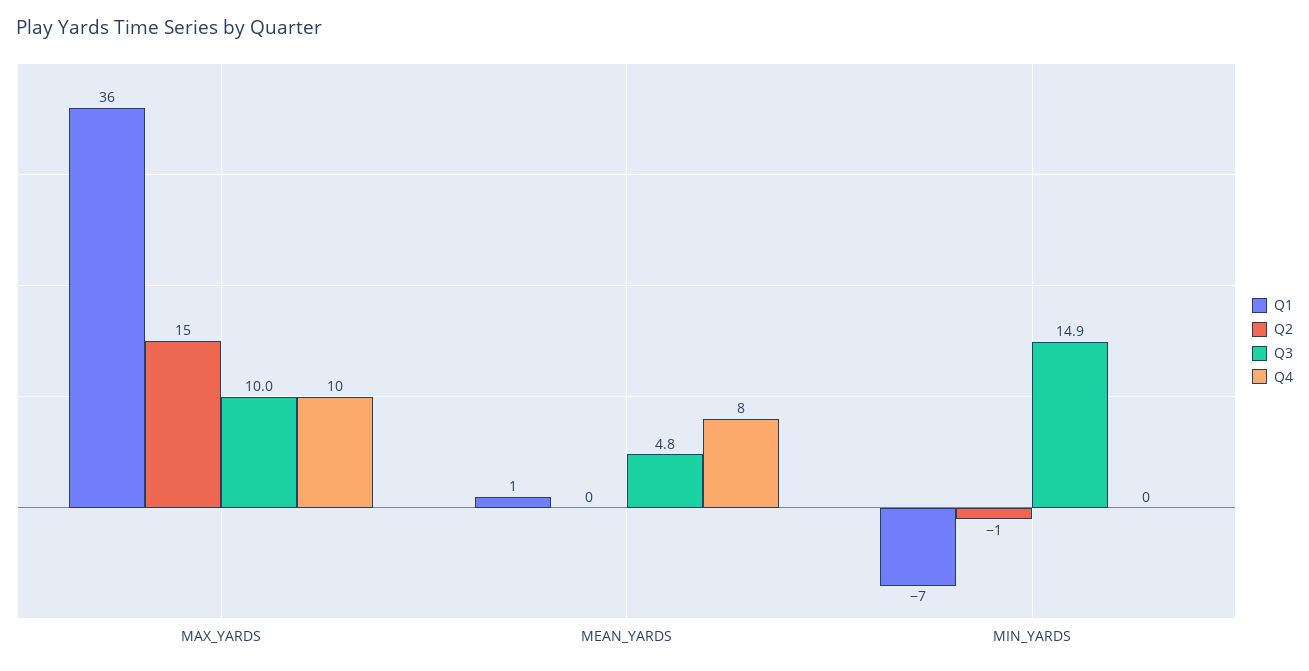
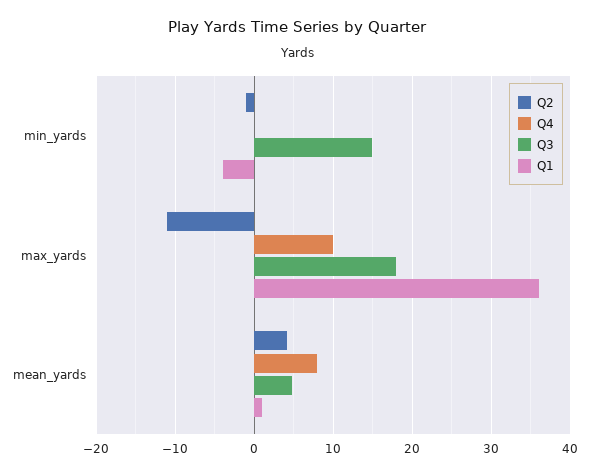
Q2, MAX_YARDS: 15 -> -11
Q3, MAX_YARDS: 10 -> 18
Q2, MEAN_YARDS: 0 -> 4
Q1, MIN_YARDS: -7 -> -4

